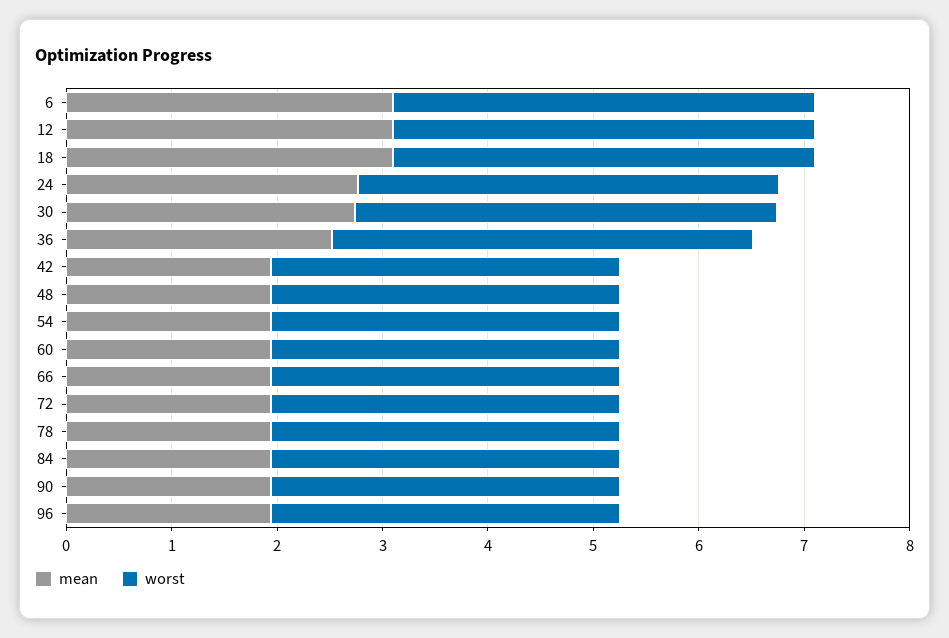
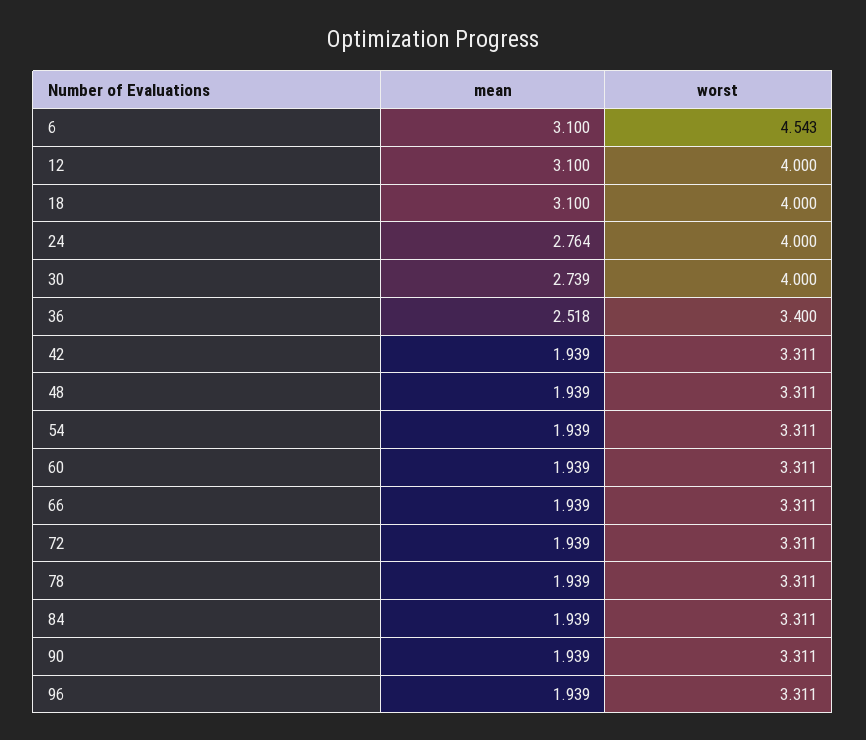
worst, 6: 4 -> 4.543
worst, 36: 4 -> 3.4

